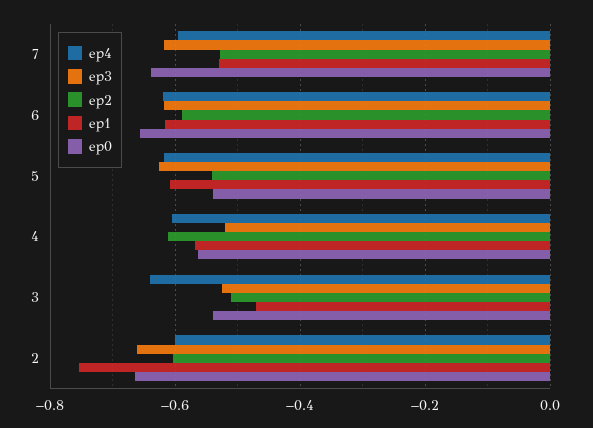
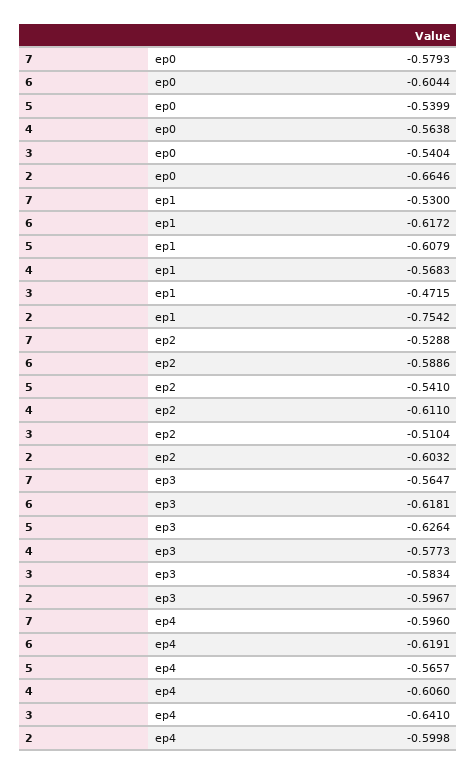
ep3, 7: -0.62 -> -0.5647
ep0, 7: -0.64 -> -0.5793
ep0, 6: -0.66 -> -0.6044
ep4, 5: -0.62 -> -0.5657
ep3, 4: -0.52 -> -0.5773
ep3, 3: -0.52 -> -0.5834
ep3, 2: -0.66 -> -0.5967

